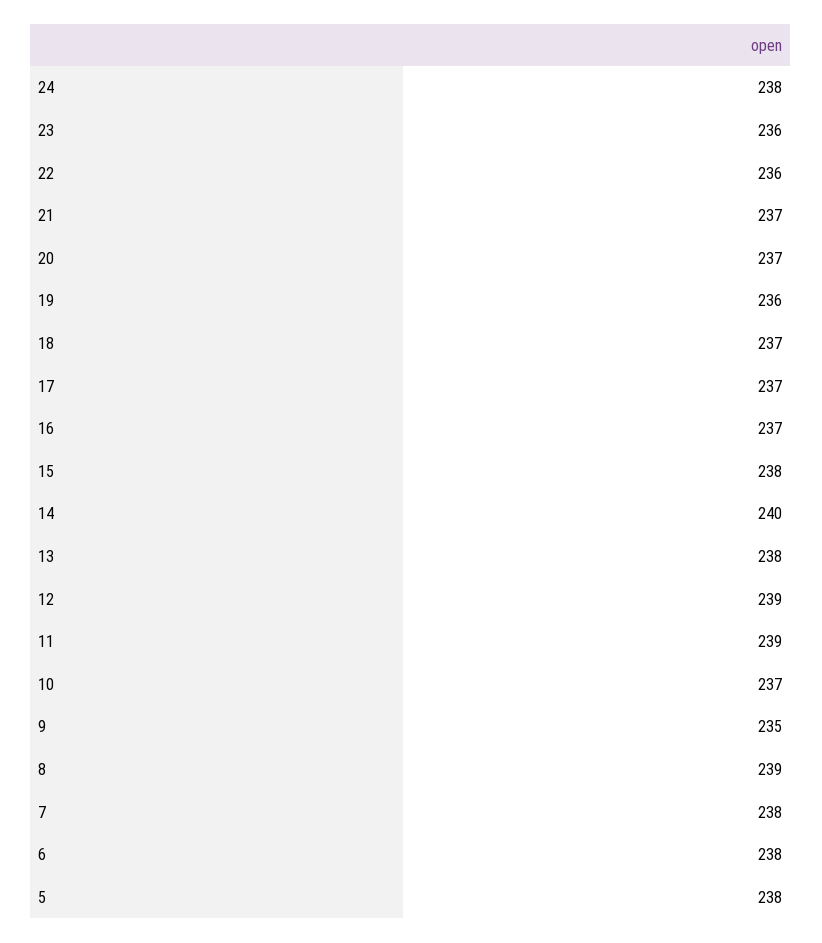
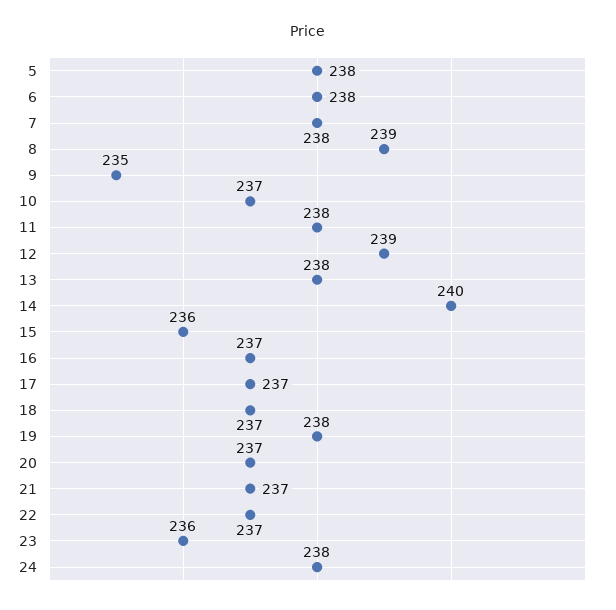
22: 236 -> 237
19: 236 -> 238
15: 238 -> 236
11: 239 -> 238

